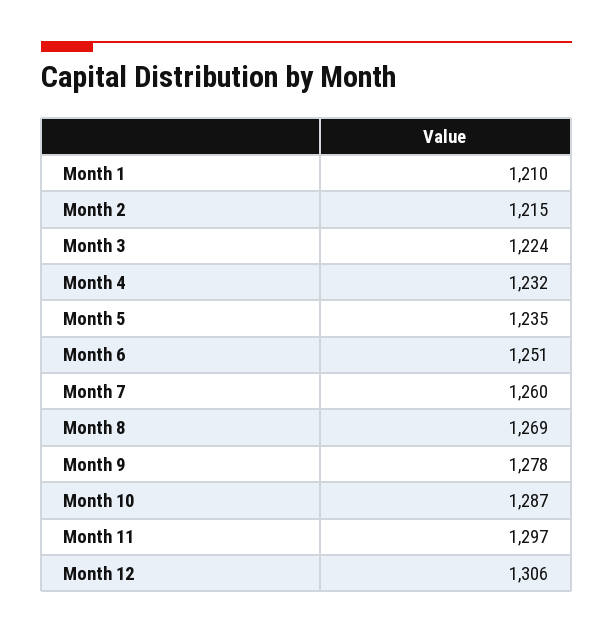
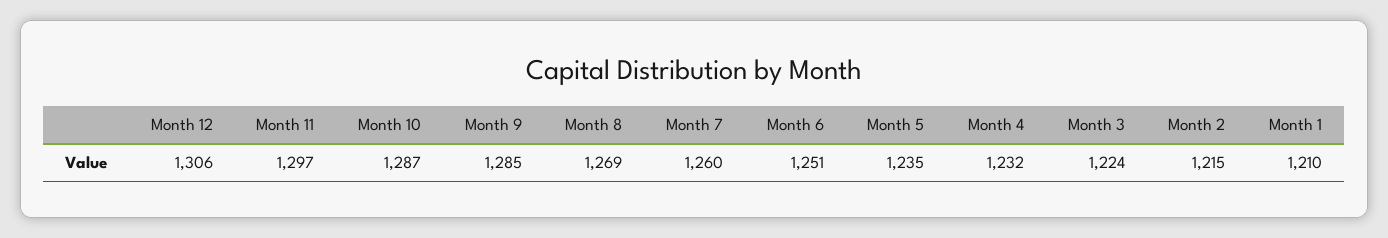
Month 9: 1278 -> 1285

